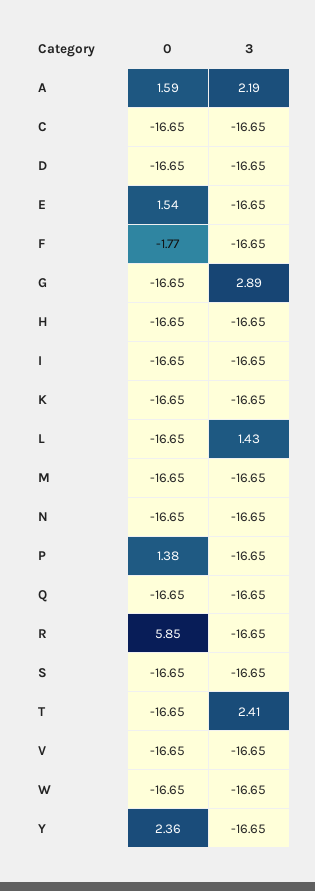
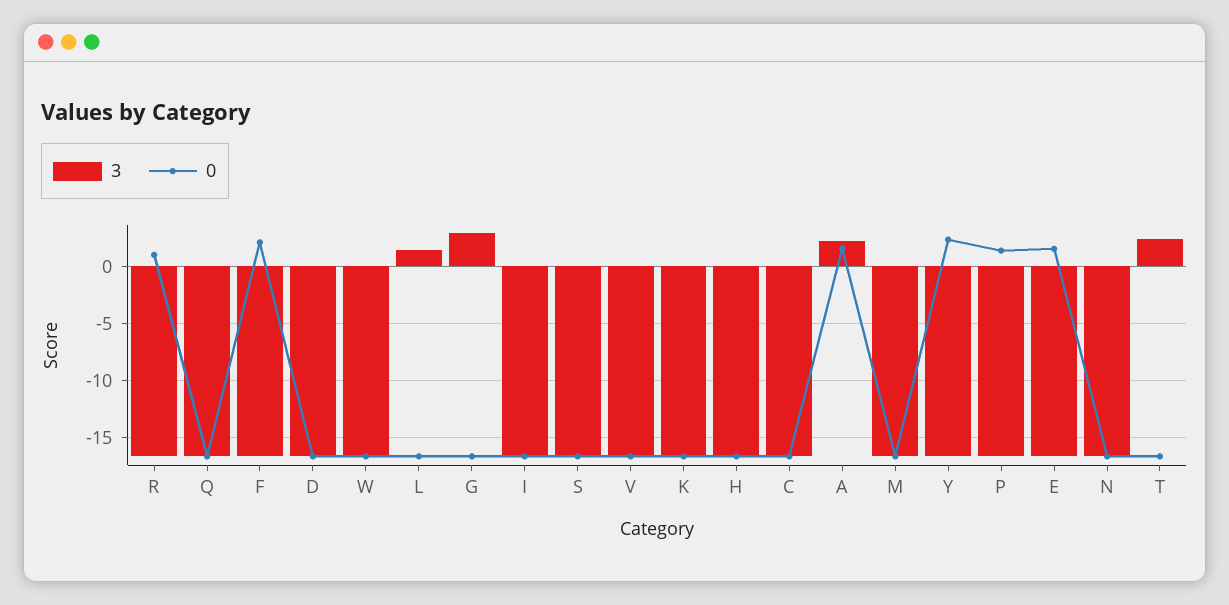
0, F: -1.77 -> 2
0, R: 5.85 -> 1

